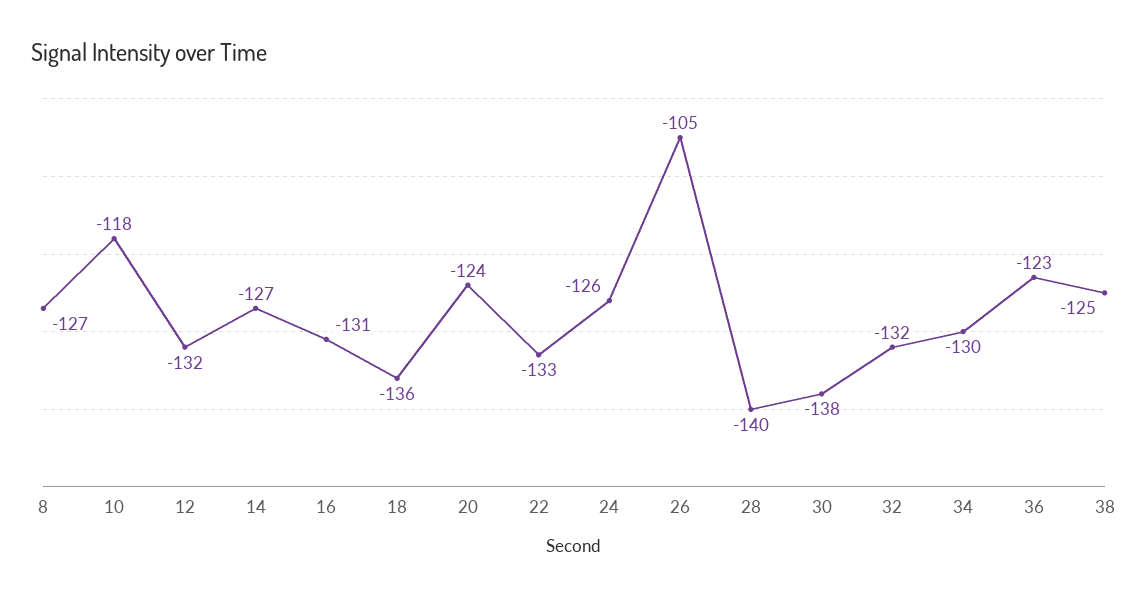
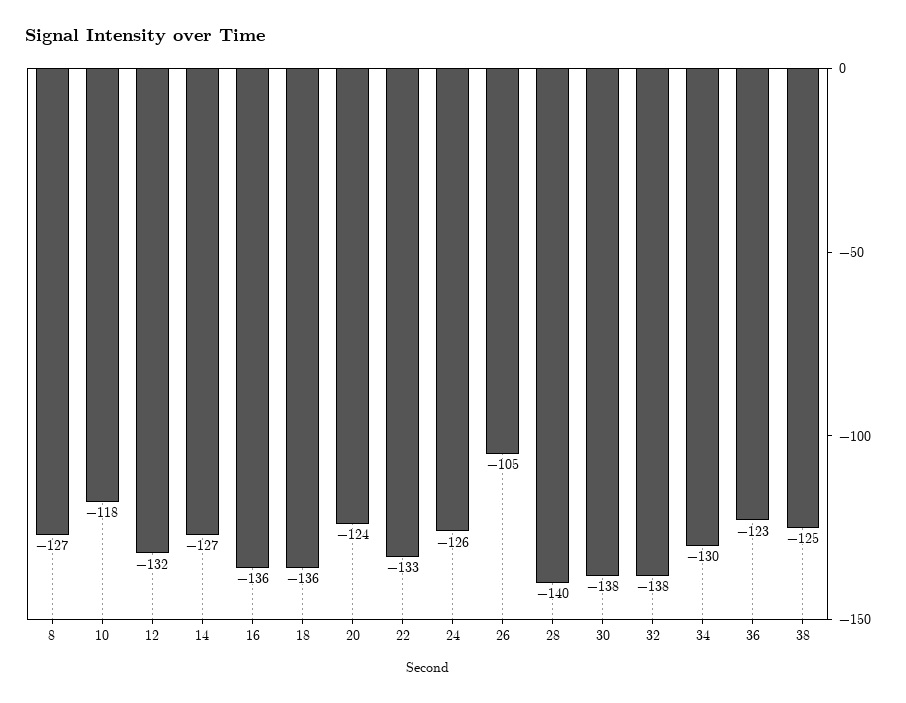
16: -131 -> -136
32: -132 -> -138

